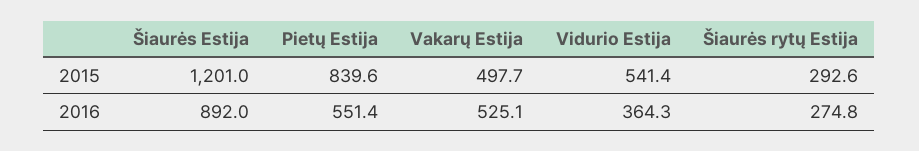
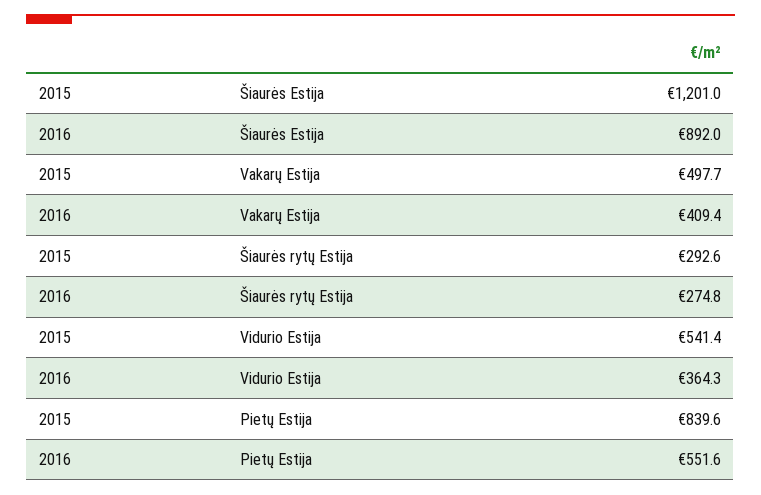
Pietų Estija, 2016: 551.4 -> 551.6
Vakarų Estija, 2016: 525.1 -> 409.4

